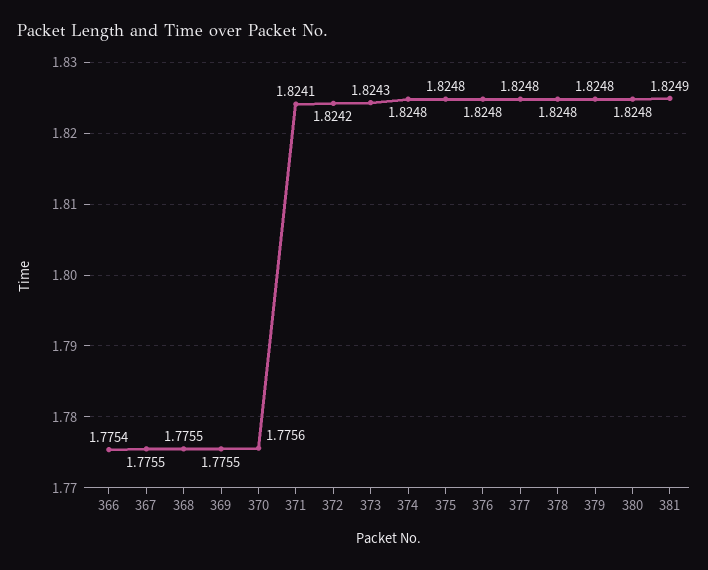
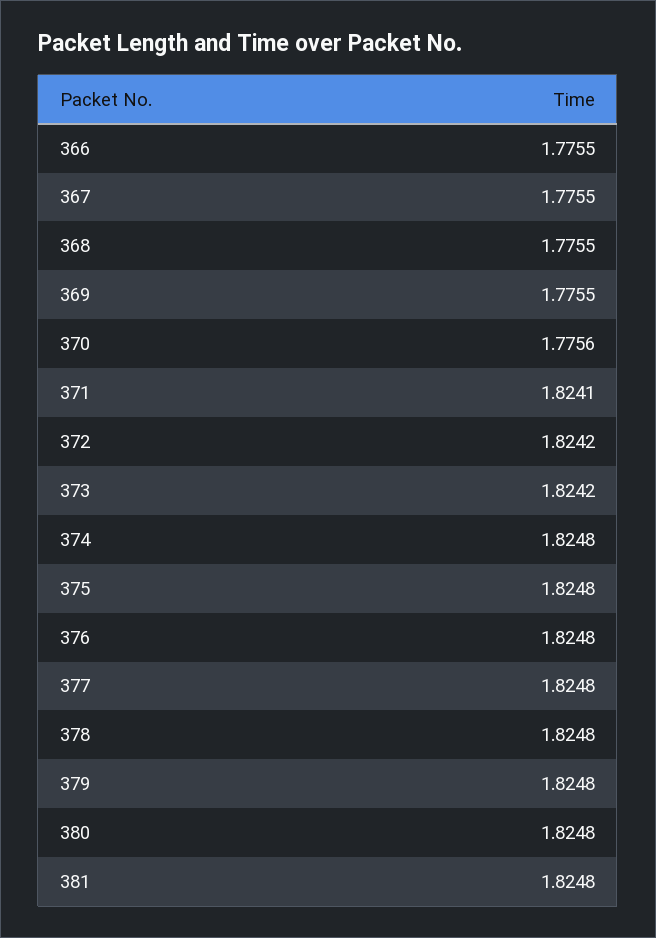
366: 1.7754 -> 1.7755
373: 1.8243 -> 1.8242
381: 1.8249 -> 1.8248

